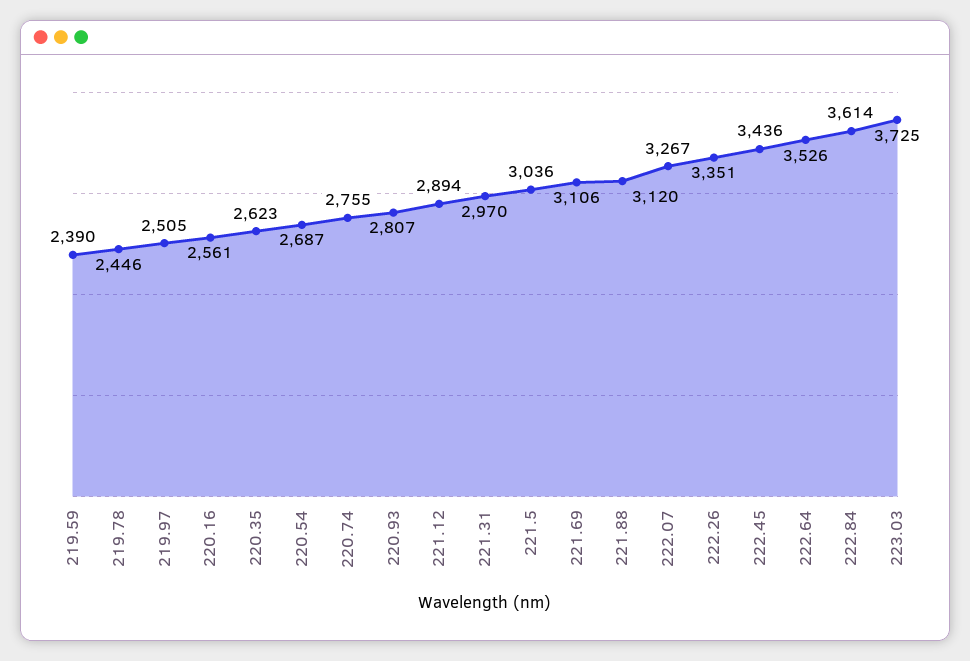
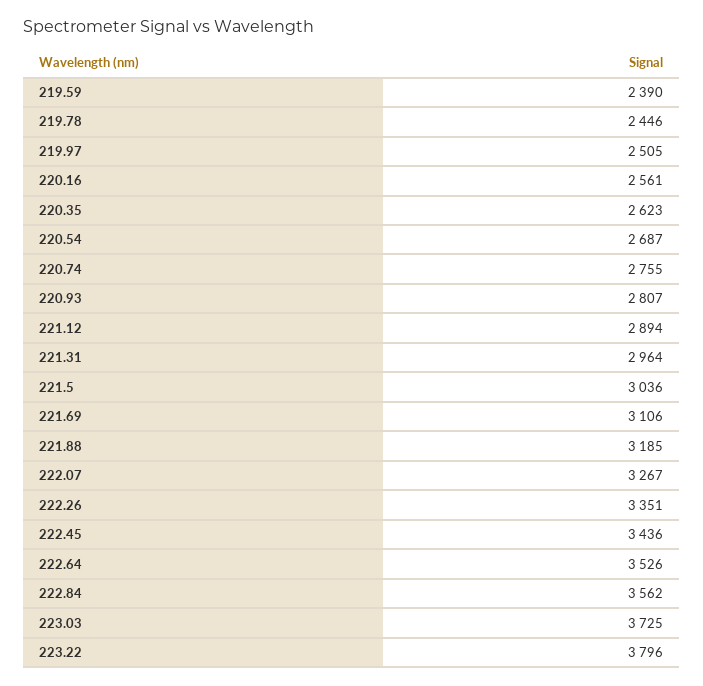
221.31: 2970 -> 2964
221.88: 3120 -> 3185
222.84: 3614 -> 3562
223.22: none -> 3796

